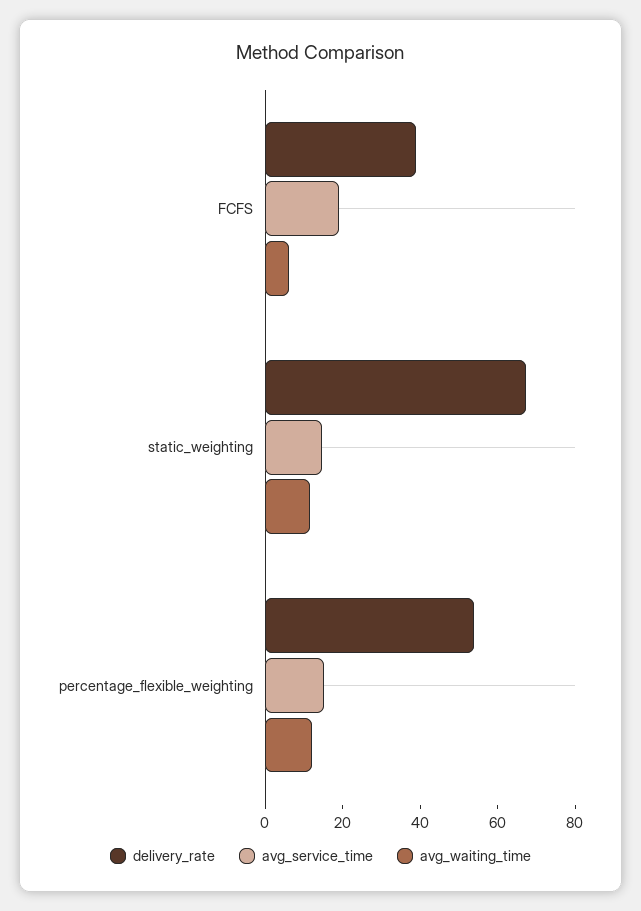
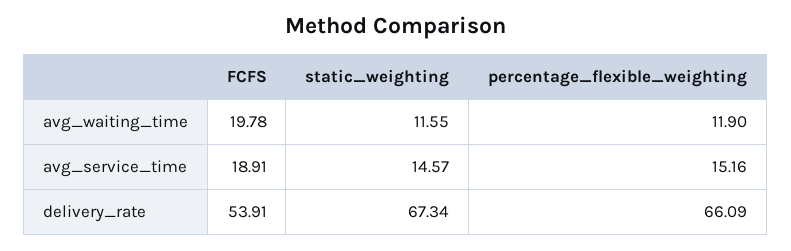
delivery_rate, FCFS: 40 -> 53.91
avg_waiting_time, FCFS: 5 -> 19.78
delivery_rate, percentage_flexible_weighting: 55 -> 66.09

